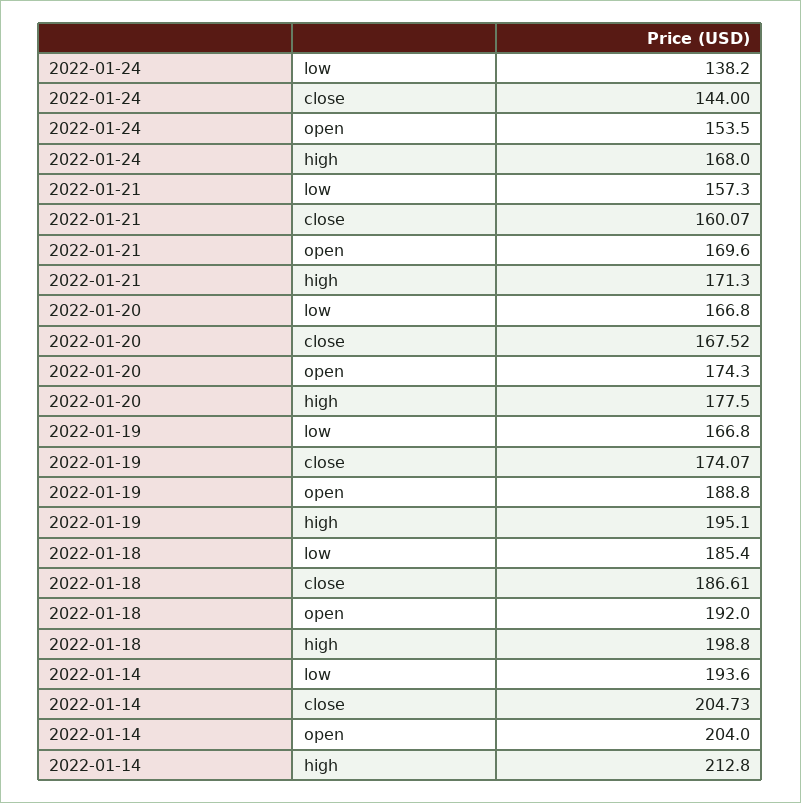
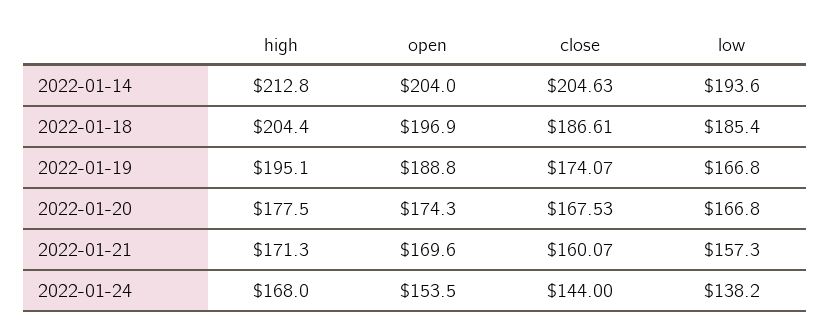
2022-01-20, close: 167.52 -> 167.53
2022-01-18, open: 192 -> 196.9
2022-01-18, high: 198.8 -> 204.4
2022-01-14, close: 204.73 -> 204.63

